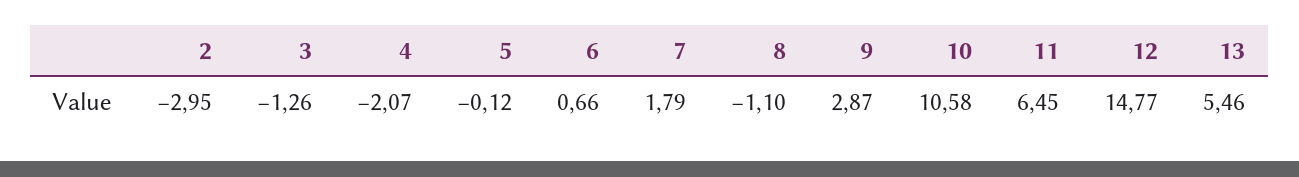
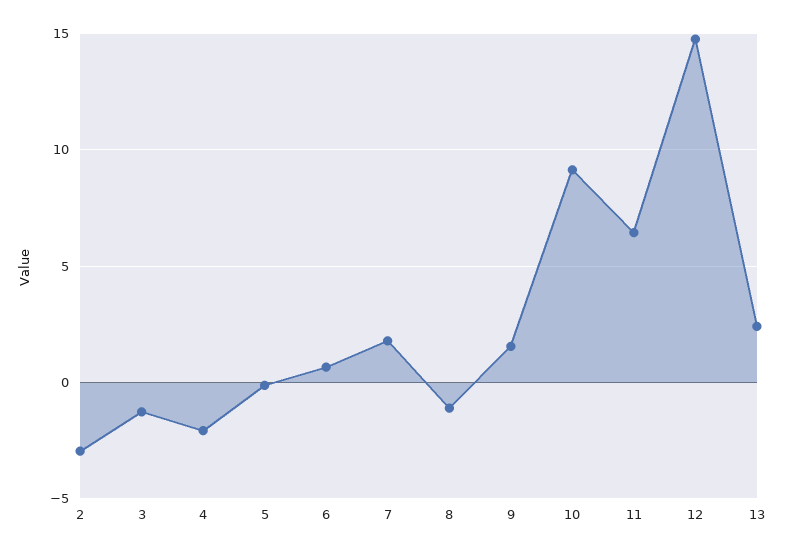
9: 2.87 -> 1.5
10: 10.58 -> 9
13: 5.46 -> 2.5

